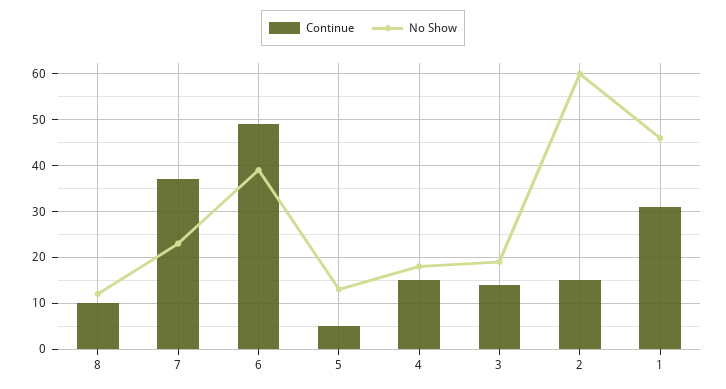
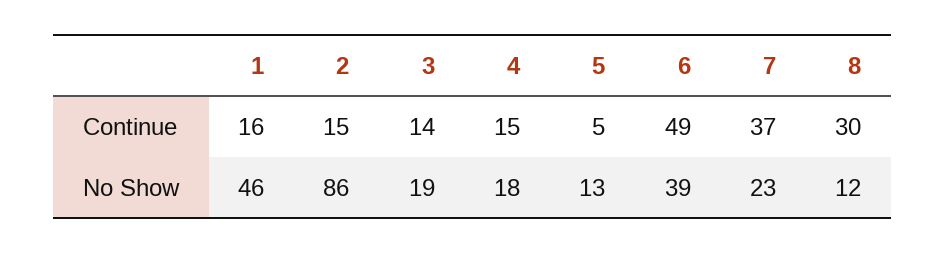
Continue, 8: 10 -> 30
No Show, 2: 60 -> 86
Continue, 1: 30 -> 16

